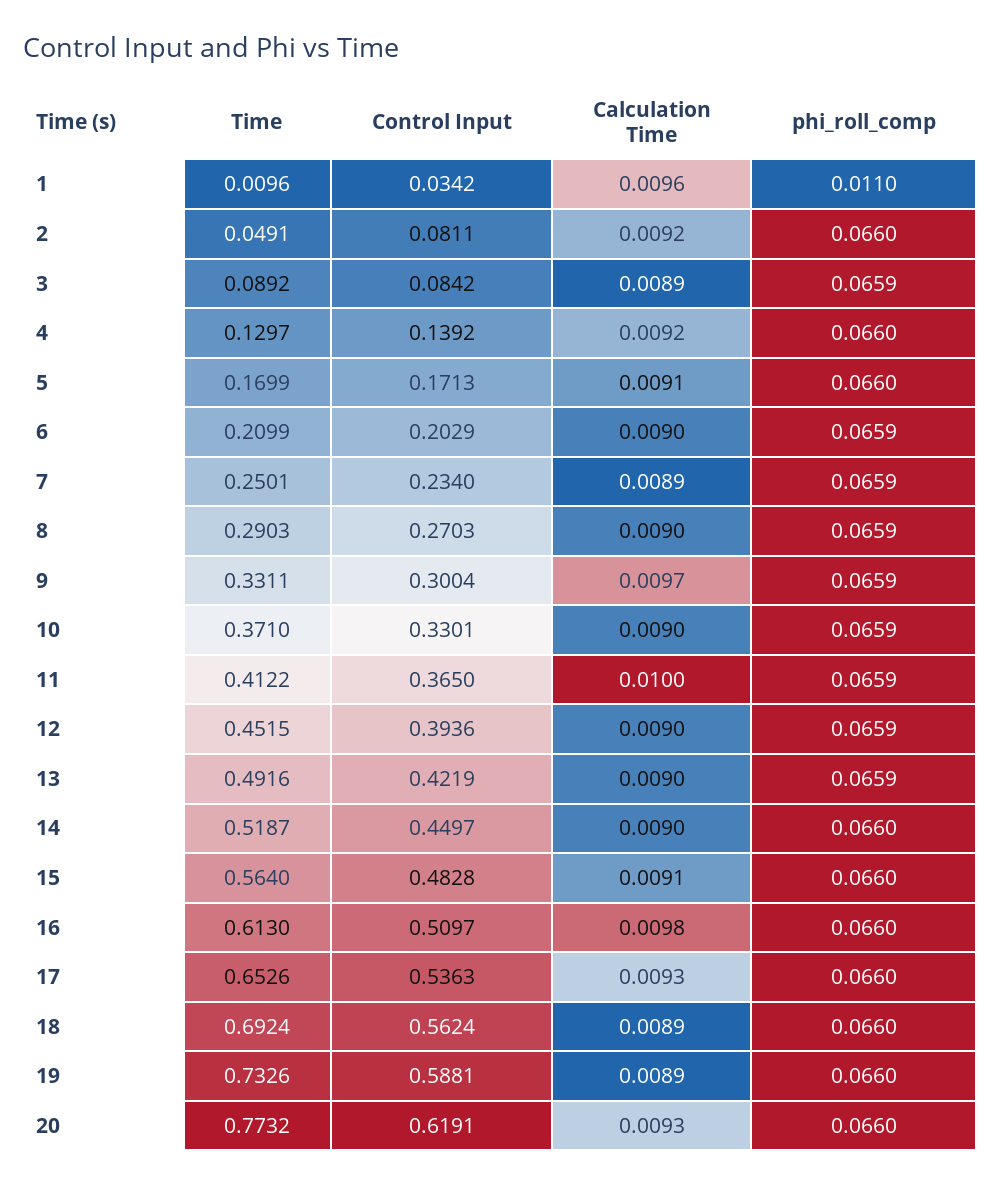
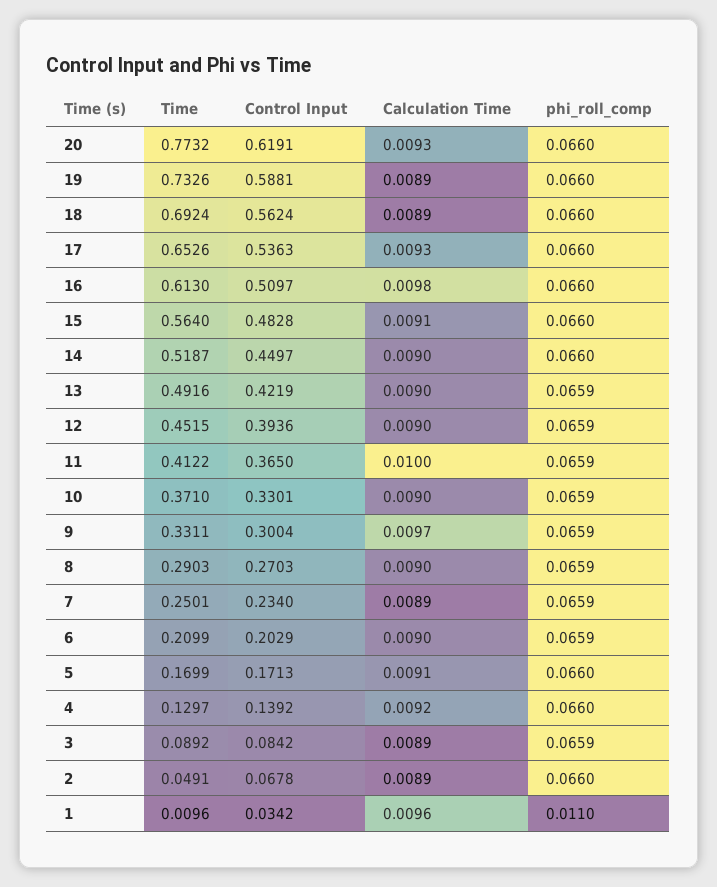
Control Input, 2: 0.0811 -> 0.0678
Calculation Time, 2: 0.0092 -> 0.0089

